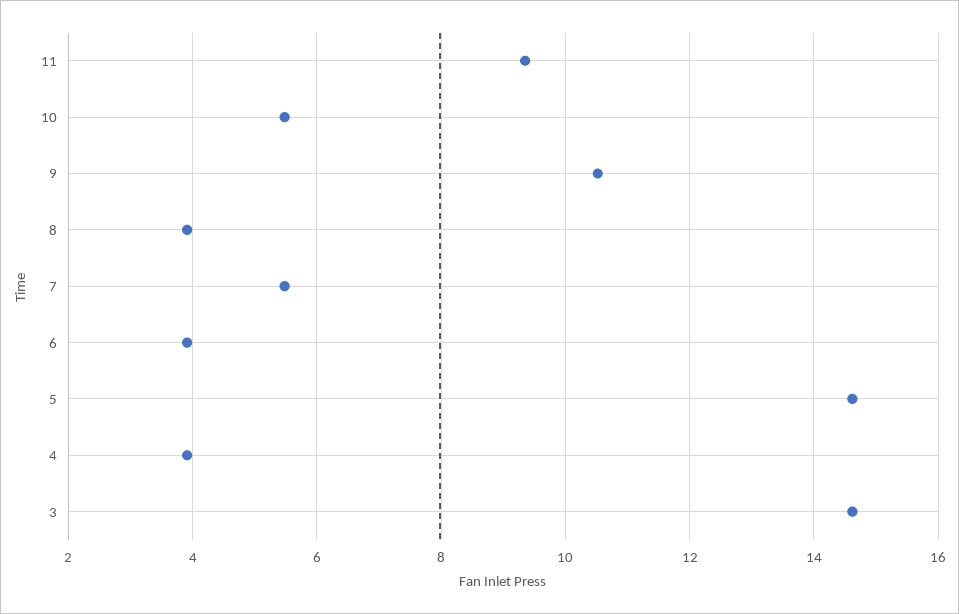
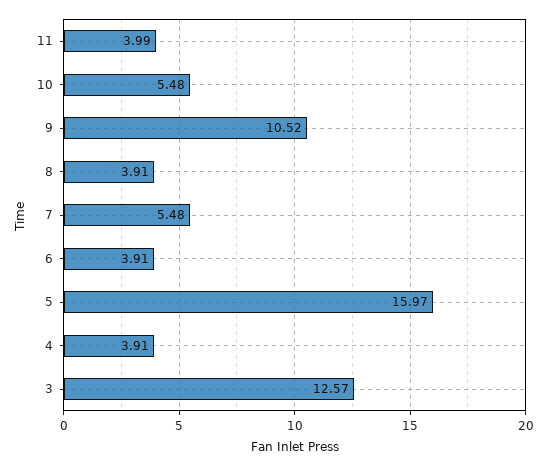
11: 9.4 -> 3.99
5: 14.6 -> 15.97
3: 14.6 -> 12.57

